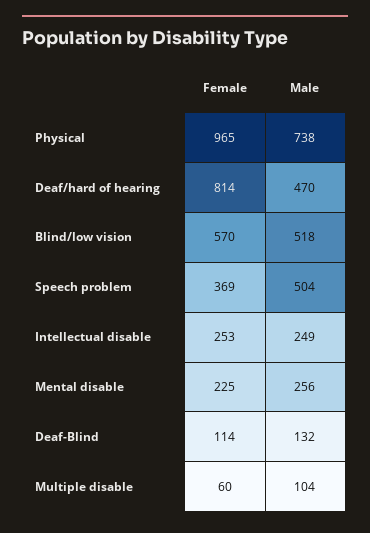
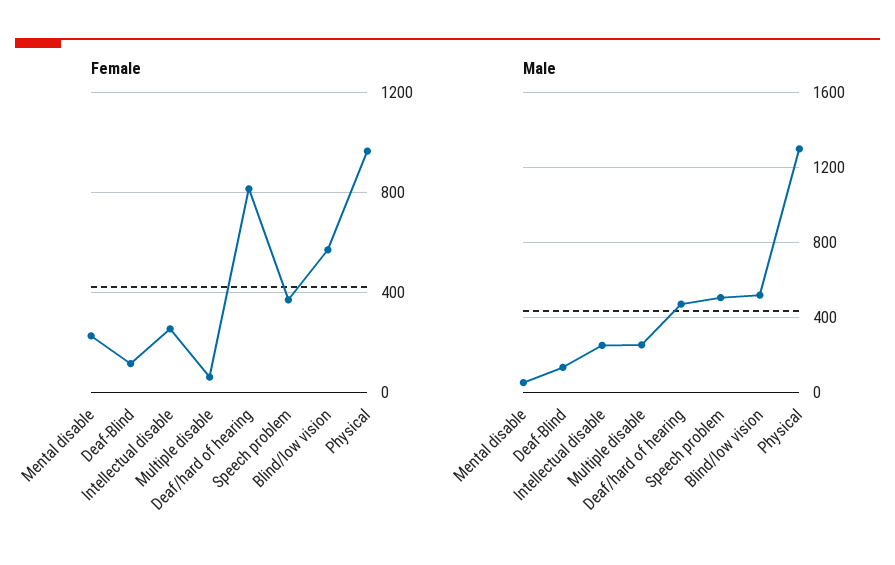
Male, Physical: 738 -> 1300
Male, Mental disable: 256 -> 50
Male, Multiple disable: 104 -> 250

